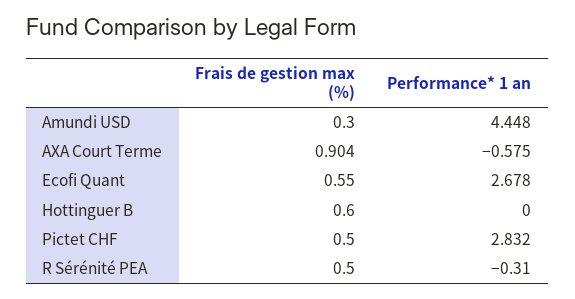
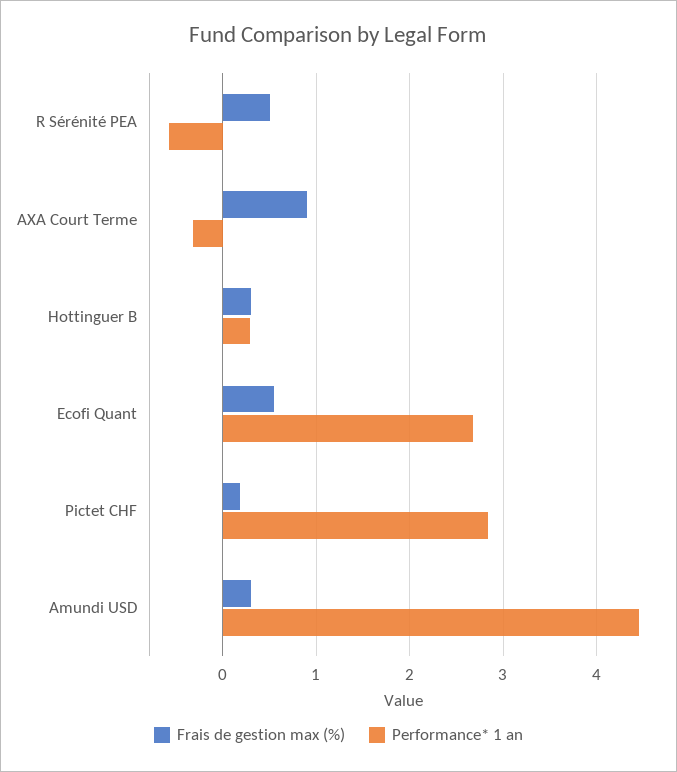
Performance* 1 an, AXA Court Terme: -0.575 -> -0.3
Frais de gestion max (%), Hottinguer B: 0.6 -> 0.3
Performance* 1 an, Hottinguer B: 0 -> 0.3
Frais de gestion max (%), Pictet CHF: 0.5 -> 0.2
Performance* 1 an, R Sérénité PEA: -0.31 -> -0.6

